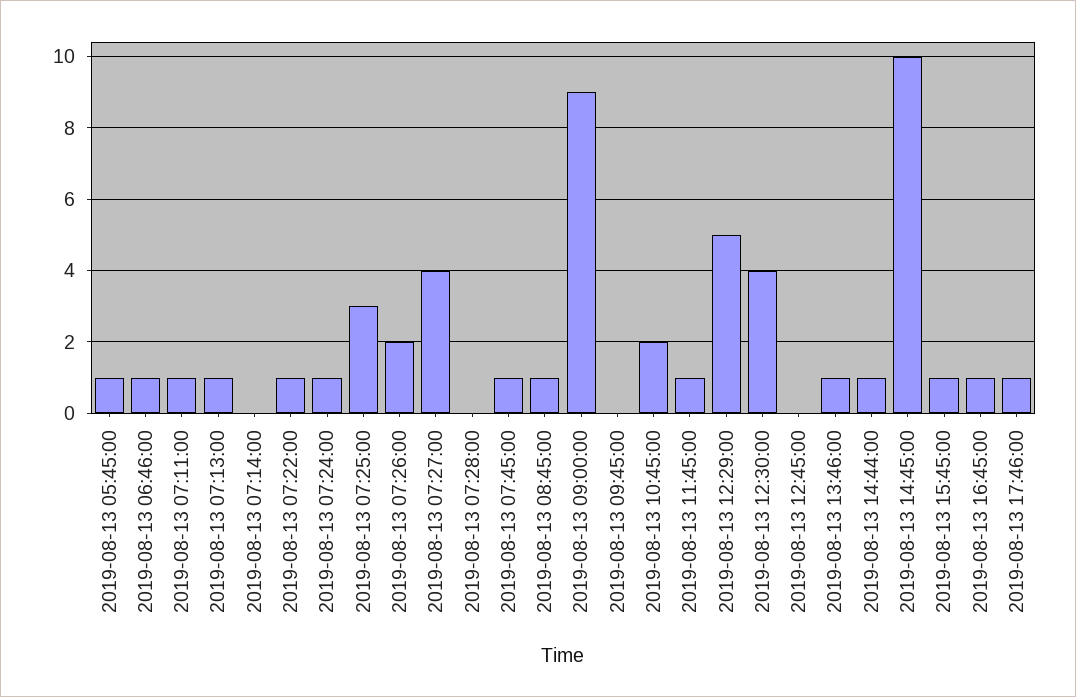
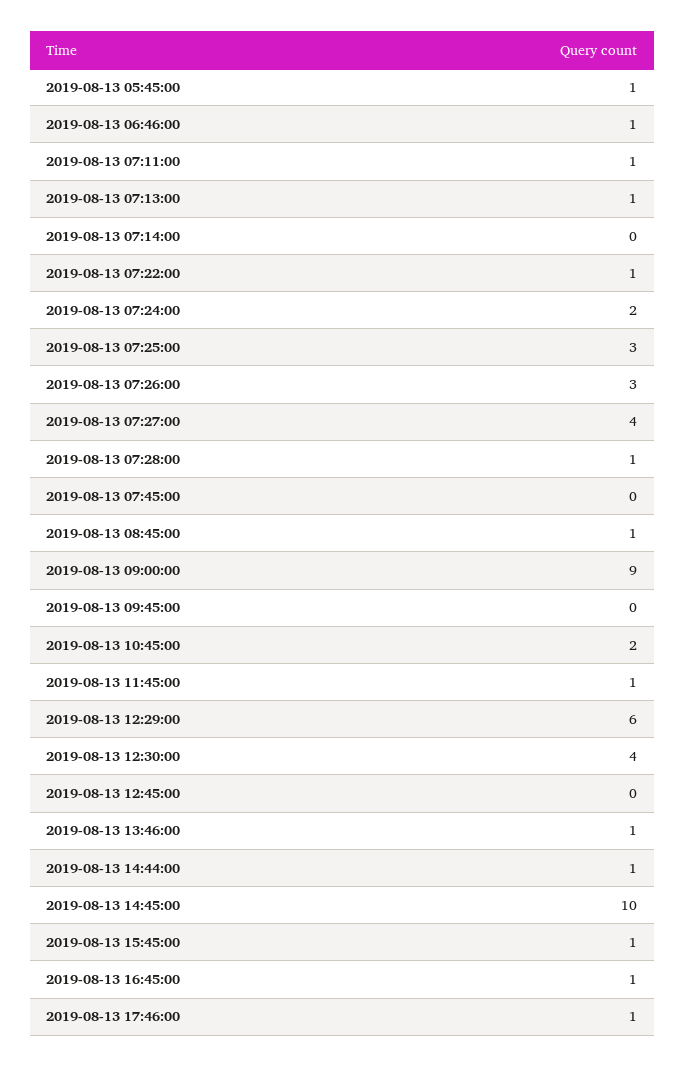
2019-08-13 07:24:00: 1 -> 2
2019-08-13 07:26:00: 2 -> 3
2019-08-13 07:28:00: 0 -> 1
2019-08-13 07:45:00: 1 -> 0
2019-08-13 12:29:00: 5 -> 6

